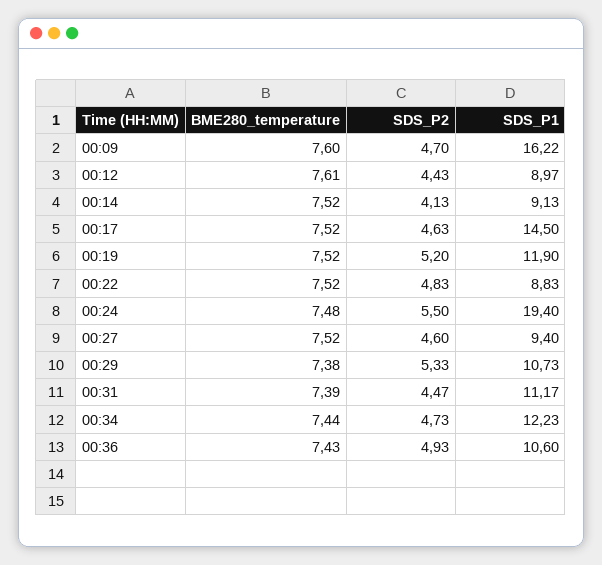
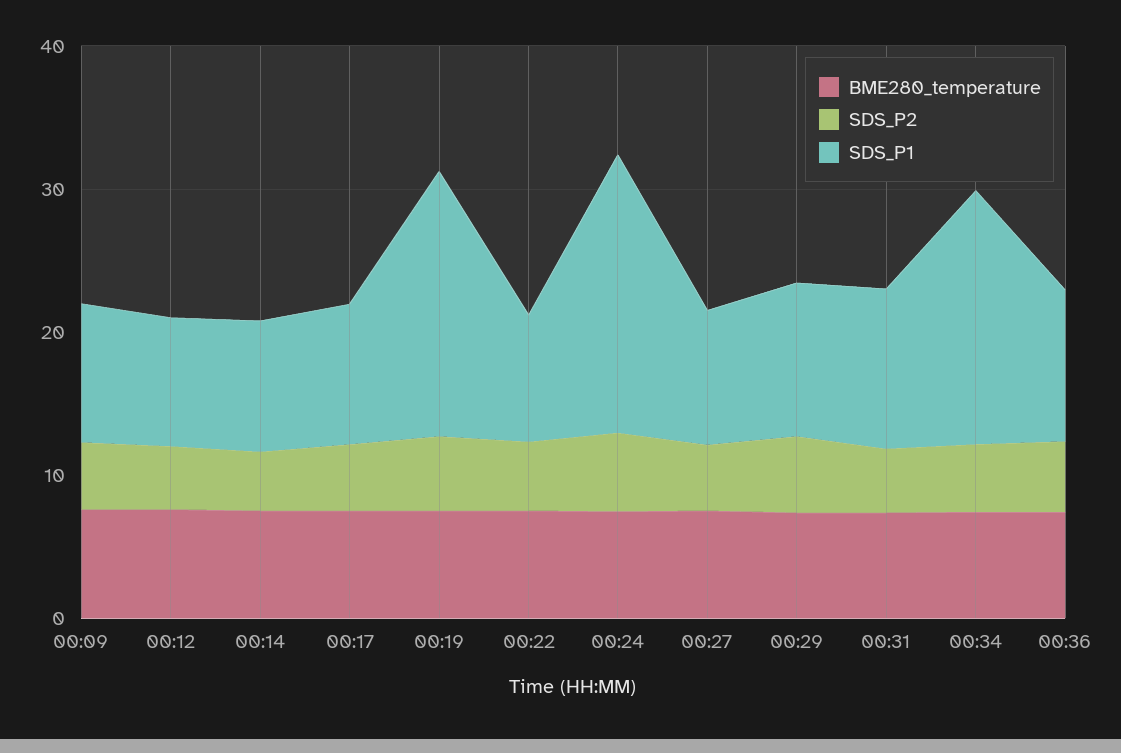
SDS_P1, 00:09: 16.22 -> 10
SDS_P1, 00:17: 14.5 -> 10
SDS_P1, 00:19: 11.9 -> 18
SDS_P1, 00:34: 12.23 -> 18

